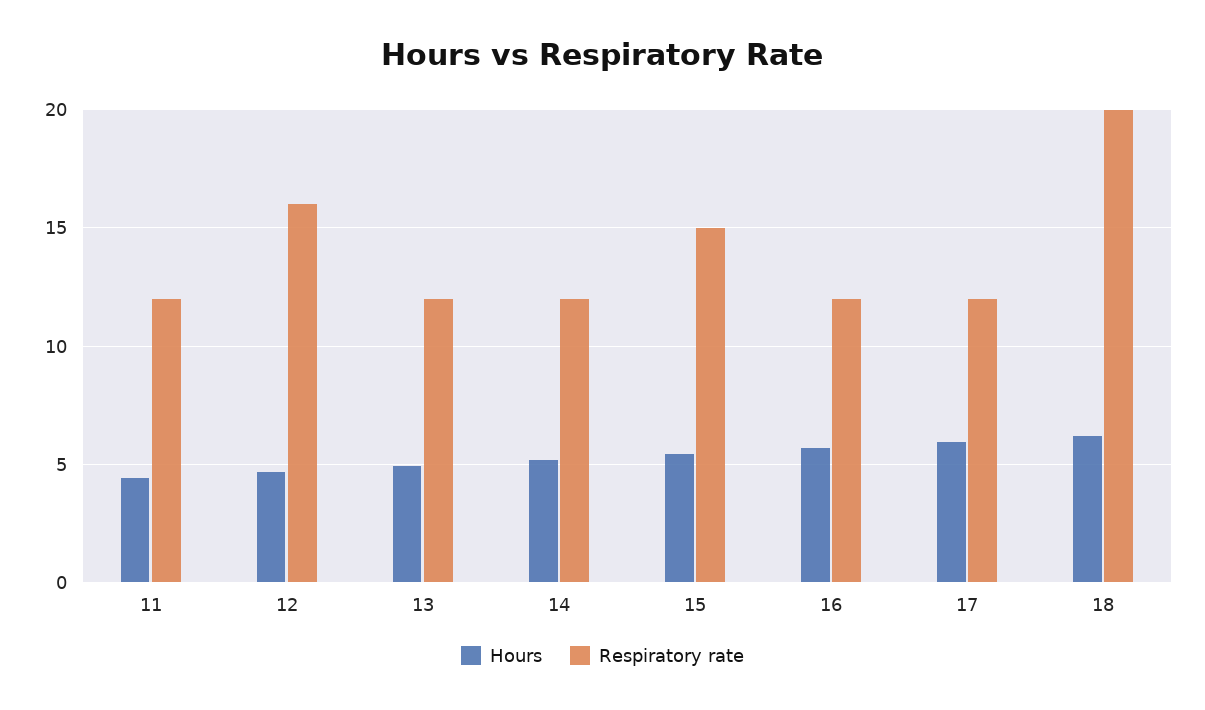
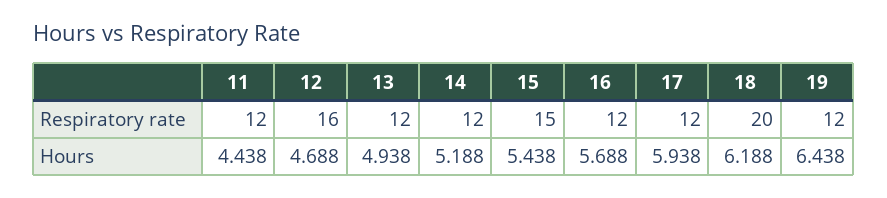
Respiratory rate, 19: none -> 12
Hours, 19: none -> 6.438

